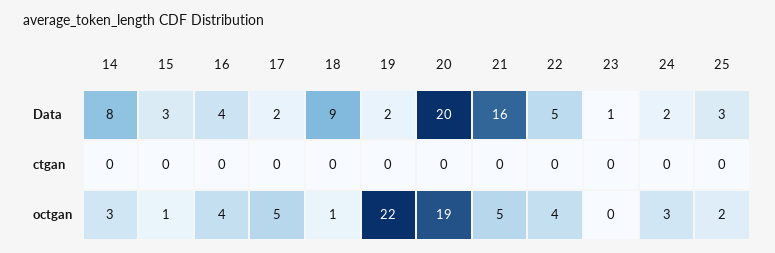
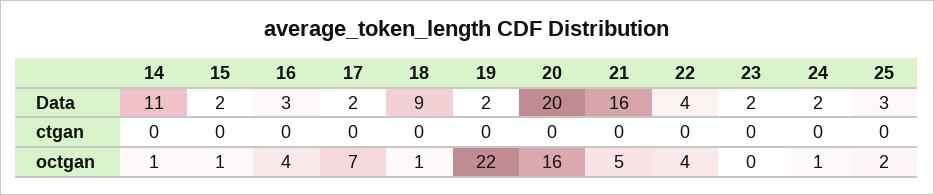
14, Data: 8 -> 11
15, Data: 3 -> 2
16, Data: 4 -> 3
22, Data: 5 -> 4
23, Data: 1 -> 2
14, octgan: 3 -> 1
17, octgan: 5 -> 7
20, octgan: 19 -> 16
24, octgan: 3 -> 1

